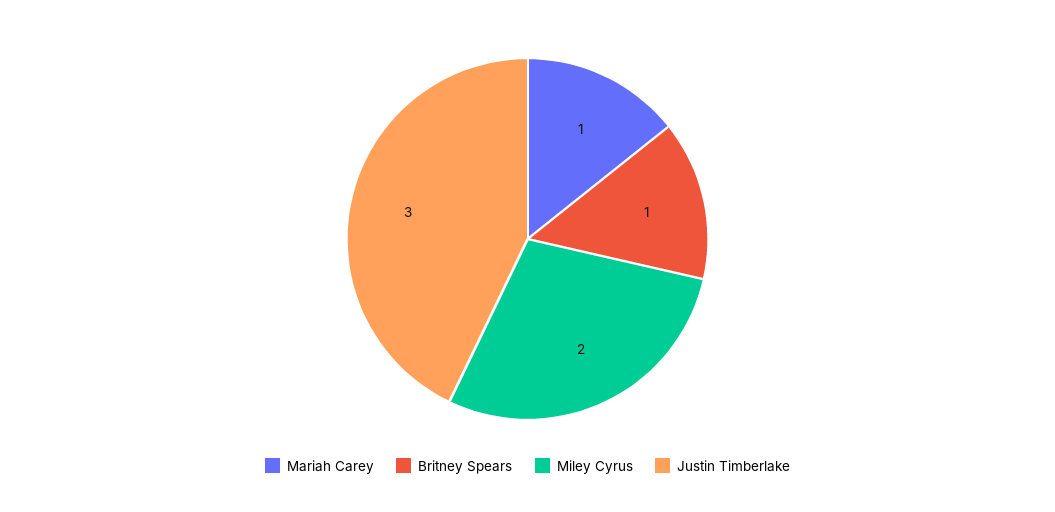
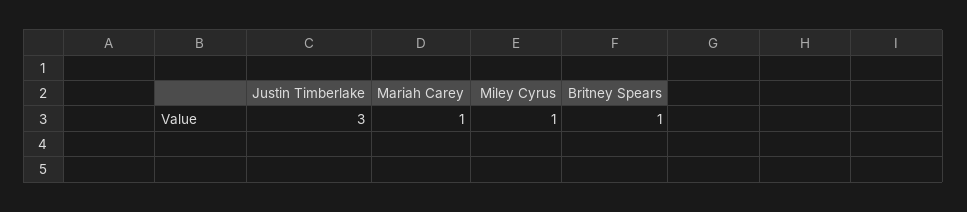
Miley Cyrus: 2 -> 1

